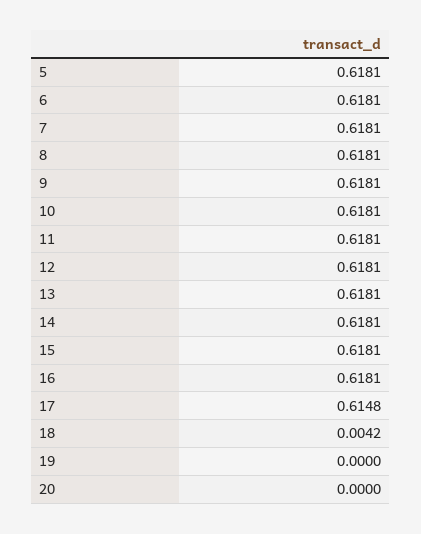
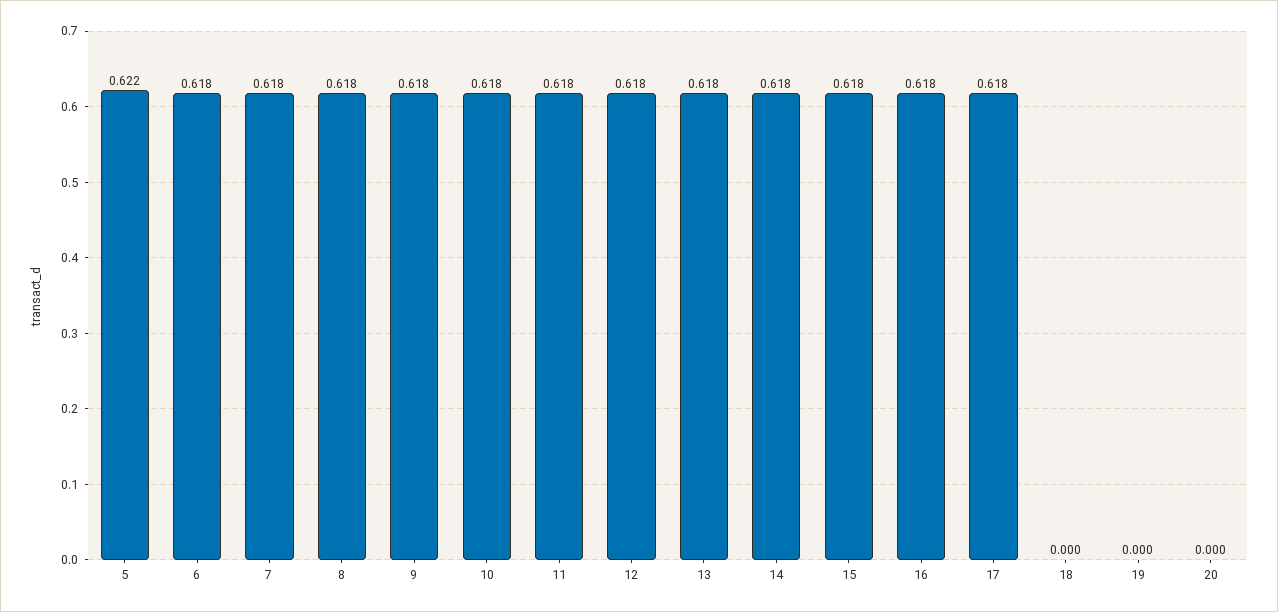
5: 0.6181 -> 0.622
17: 0.6148 -> 0.618
18: 0.0042 -> 0

